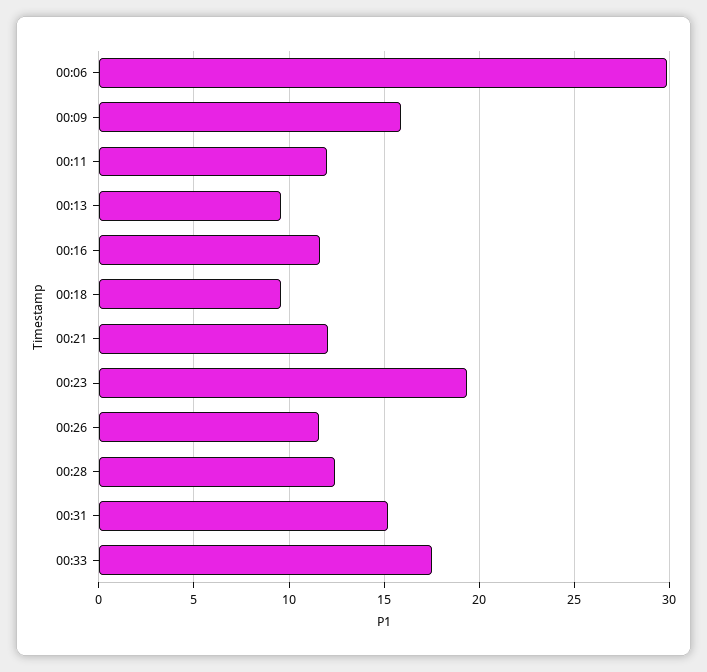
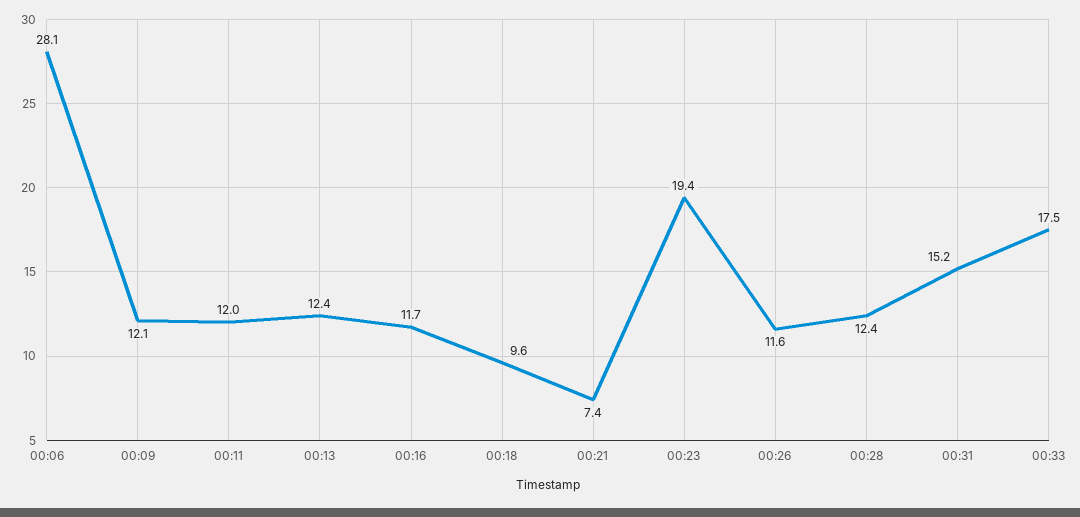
00:06: 30 -> 28.1
00:09: 16 -> 12.1
00:13: 9.5 -> 12.4
00:21: 12 -> 7.4

